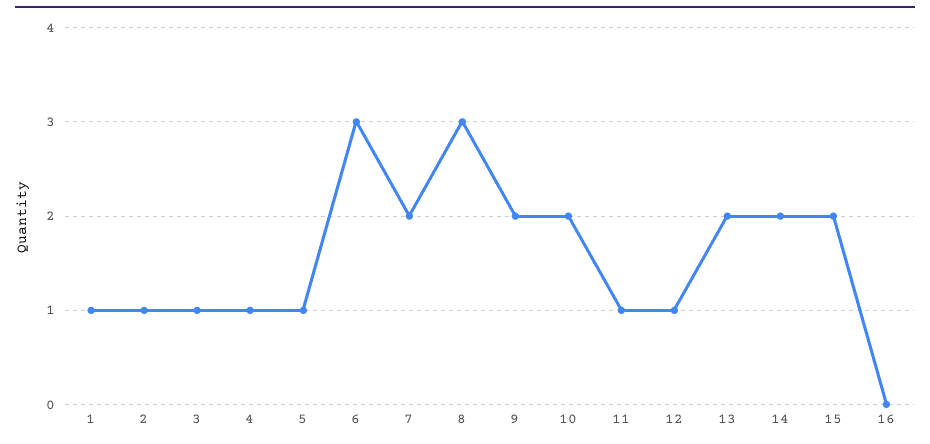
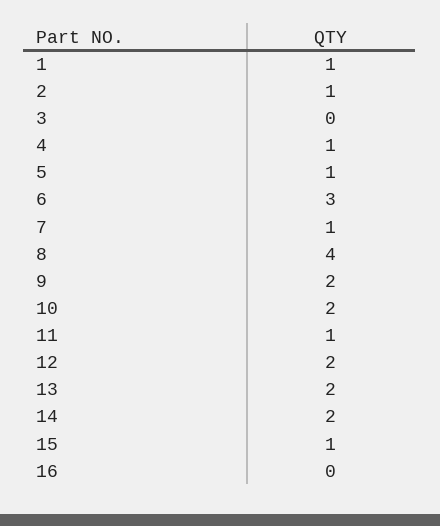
3: 1 -> 0
7: 2 -> 1
8: 3 -> 4
12: 1 -> 2
15: 2 -> 1

